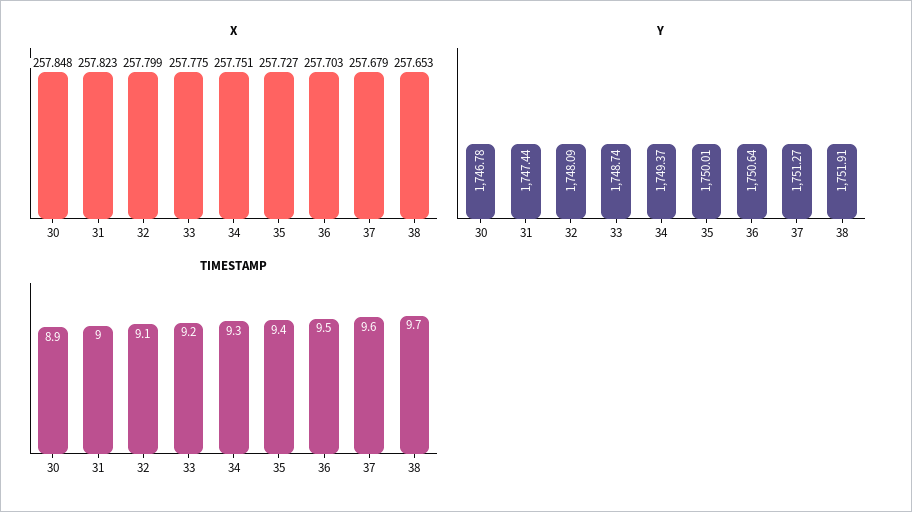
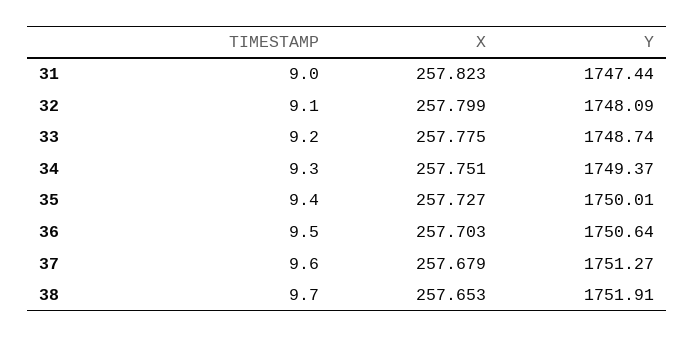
X, 30: 257.848 -> none
Y, 30: 1746.78 -> none
TIMESTAMP, 30: 8.9 -> none

